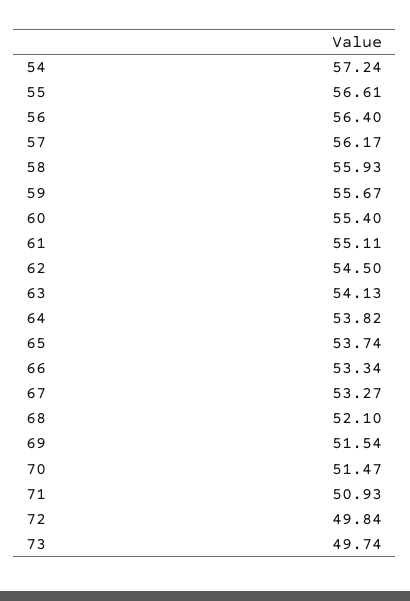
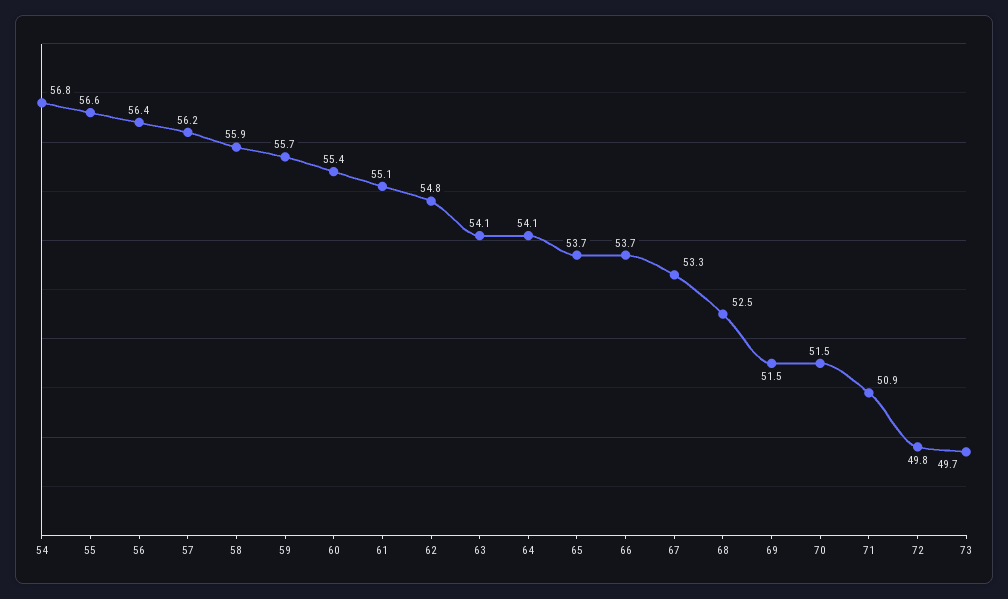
54: 57.24 -> 56.8
62: 54.5 -> 54.8
64: 53.82 -> 54.1
66: 53.34 -> 53.7
68: 52.1 -> 52.5

